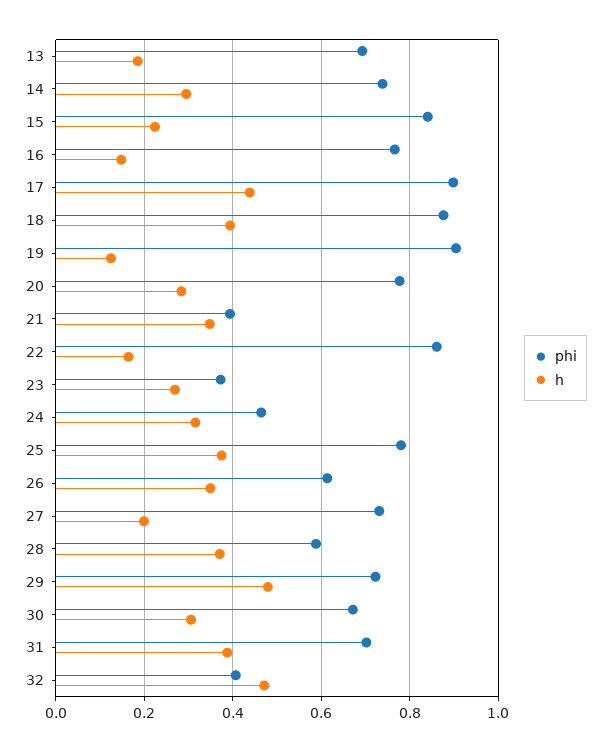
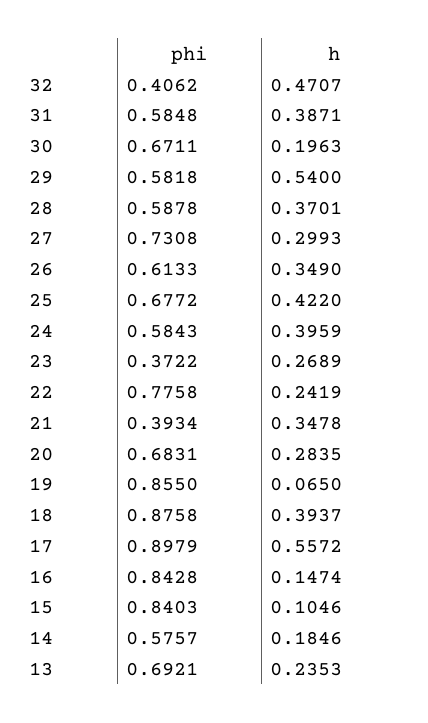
h, 13: 0.18 -> 0.2353
phi, 14: 0.74 -> 0.5757
h, 14: 0.3 -> 0.1846
h, 15: 0.22 -> 0.1046
phi, 16: 0.76 -> 0.8428
h, 17: 0.44 -> 0.5572
phi, 19: 0.9 -> 0.855
h, 19: 0.12 -> 0.065
phi, 20: 0.78 -> 0.6831
phi, 22: 0.86 -> 0.7758
h, 22: 0.16 -> 0.2419
phi, 24: 0.46 -> 0.5843
h, 24: 0.32 -> 0.3959
phi, 25: 0.78 -> 0.6772
h, 25: 0.38 -> 0.422
h, 27: 0.2 -> 0.2993
phi, 29: 0.72 -> 0.5818
h, 29: 0.48 -> 0.54
h, 30: 0.3 -> 0.1963
phi, 31: 0.7 -> 0.5848

